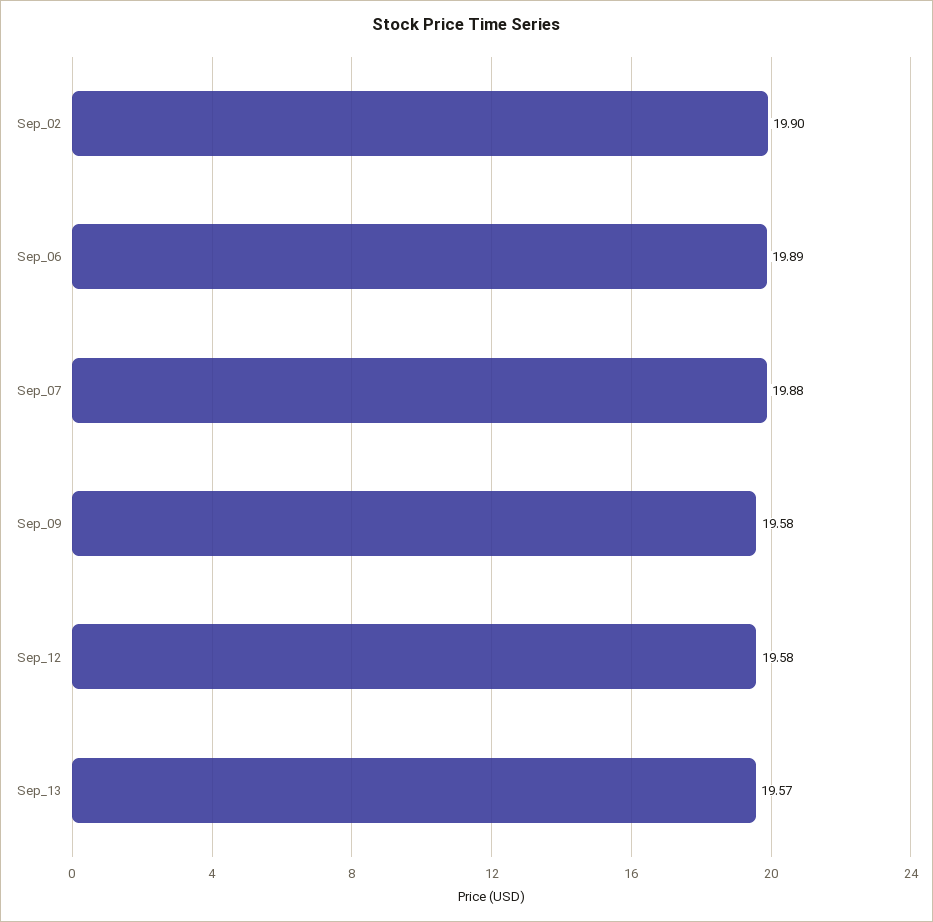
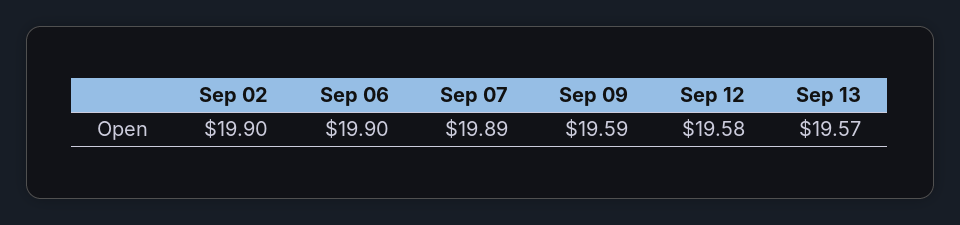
Sep_06: 19.89 -> 19.9
Sep_07: 19.88 -> 19.89
Sep_09: 19.58 -> 19.59

